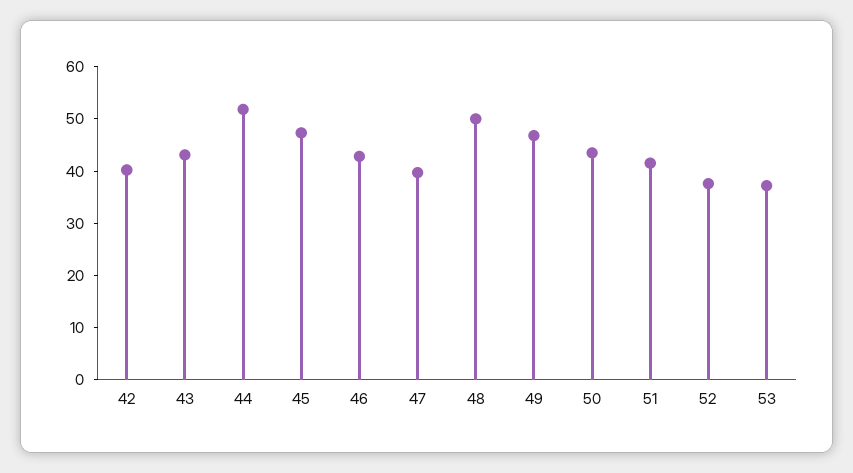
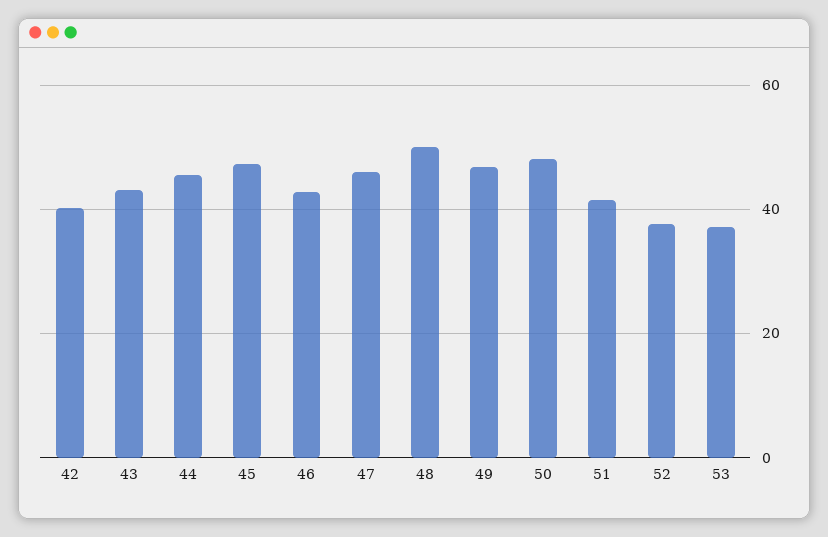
44: 52 -> 46
47: 40 -> 46
50: 44 -> 48

